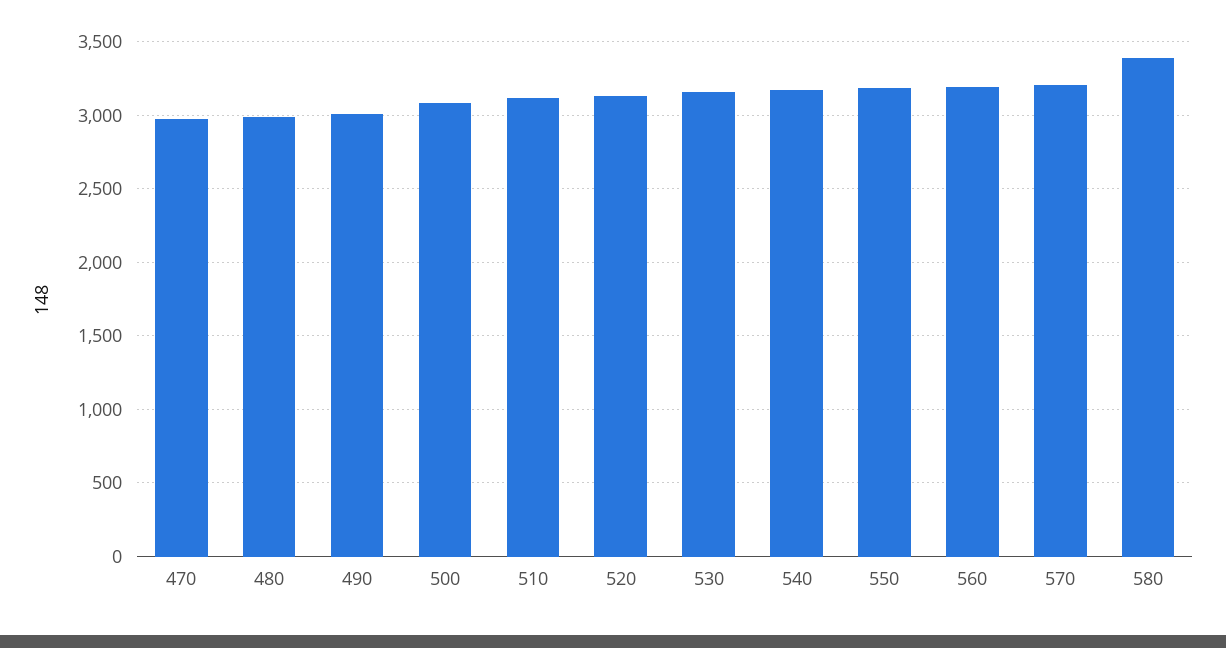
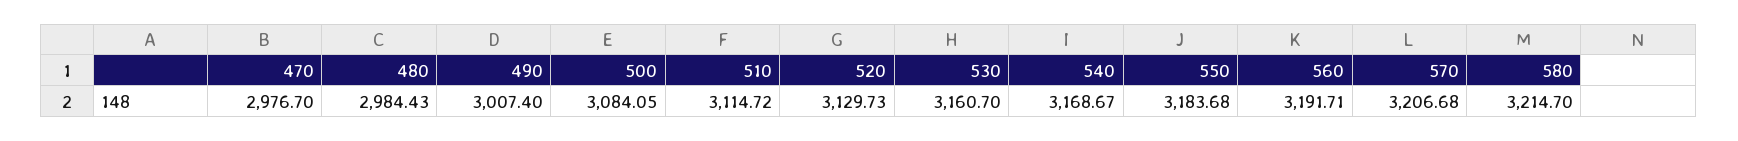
580: 3400 -> 3214.7

